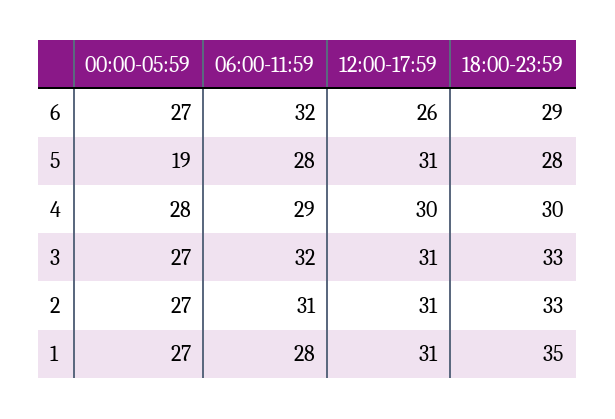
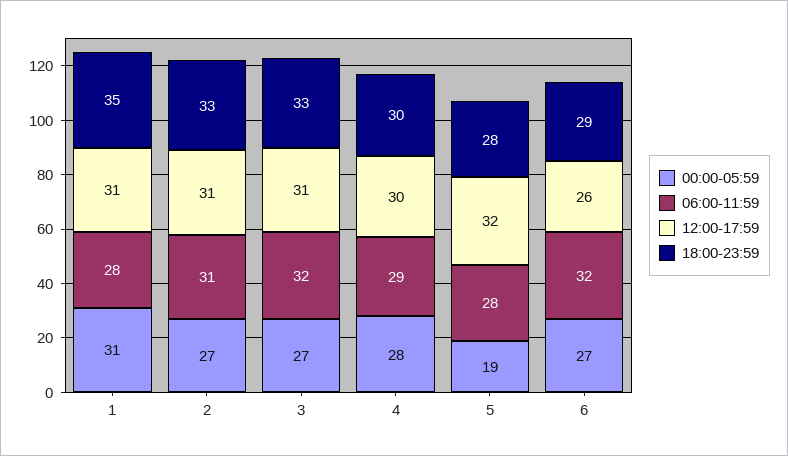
12:00-17:59, 5: 31 -> 32
00:00-05:59, 1: 27 -> 31

